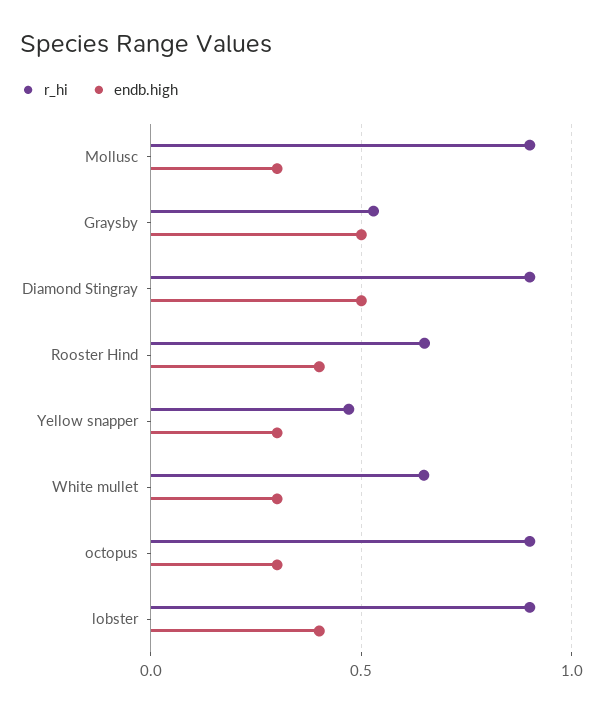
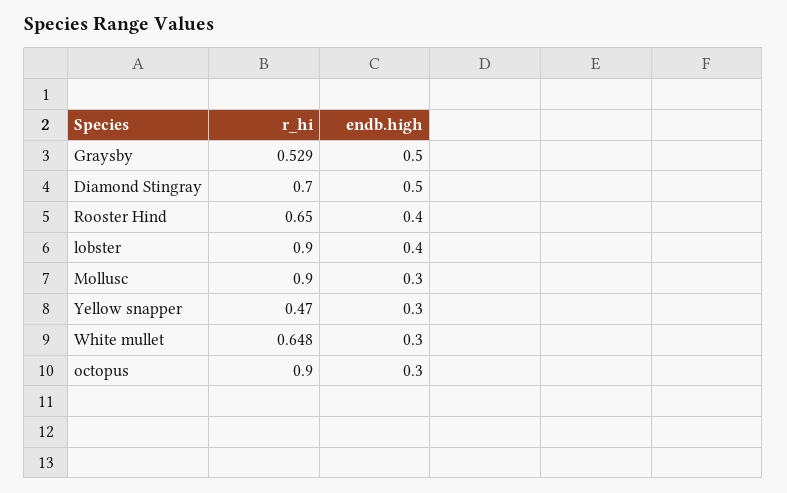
r_hi, Diamond Stingray: 0.9 -> 0.7

